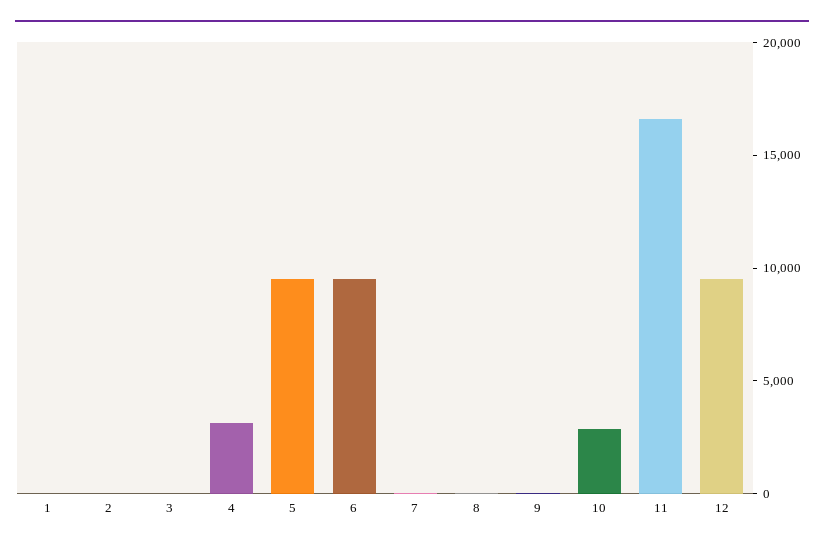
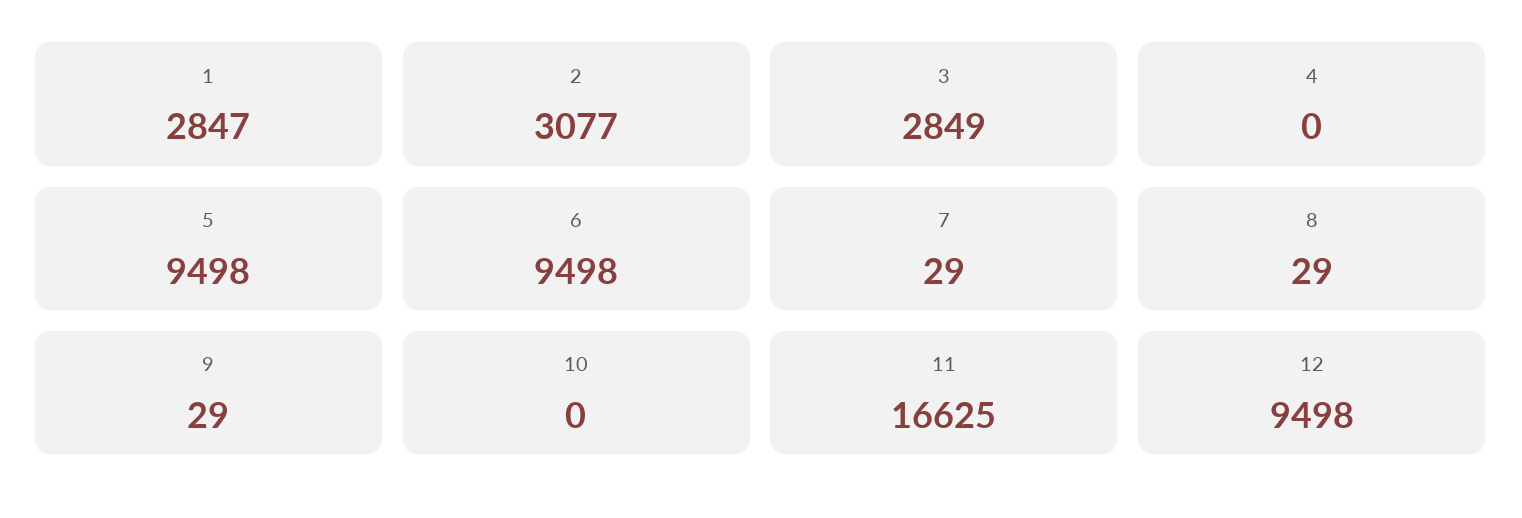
1: 0 -> 2847
2: 0 -> 3077
3: 0 -> 2849
4: 3000 -> 0
10: 3000 -> 0

